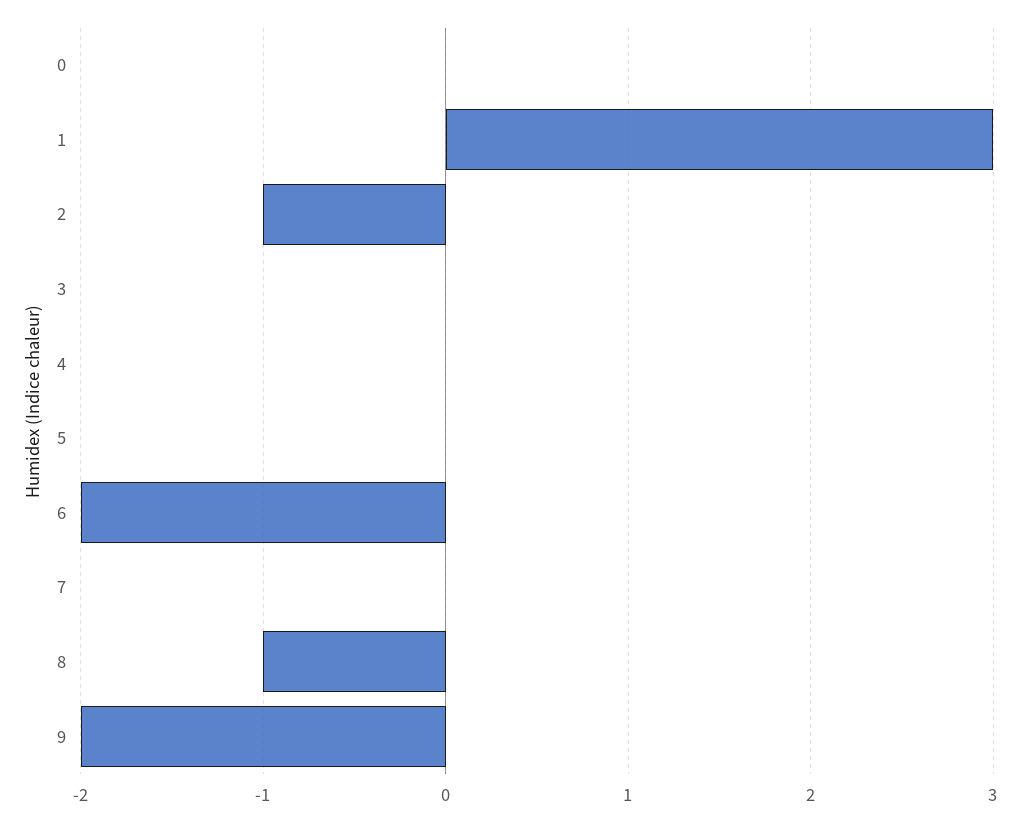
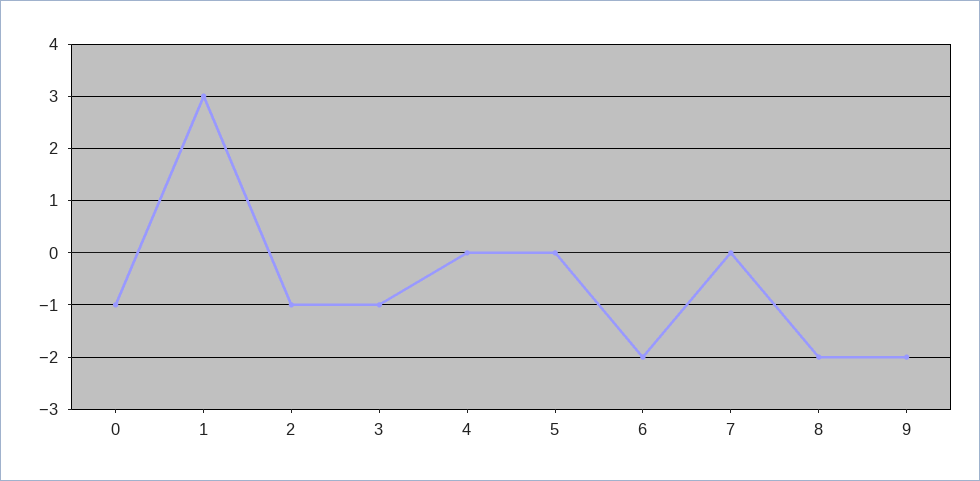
0: 0 -> -1
3: 0 -> -1
8: -1 -> -2

